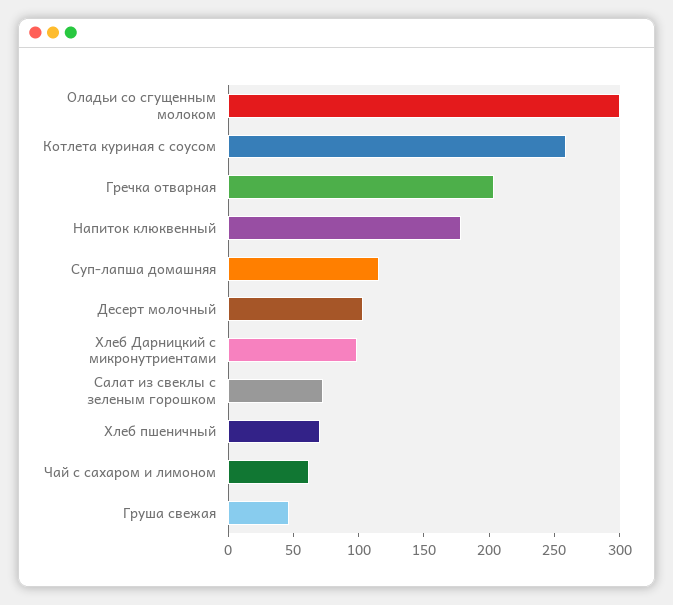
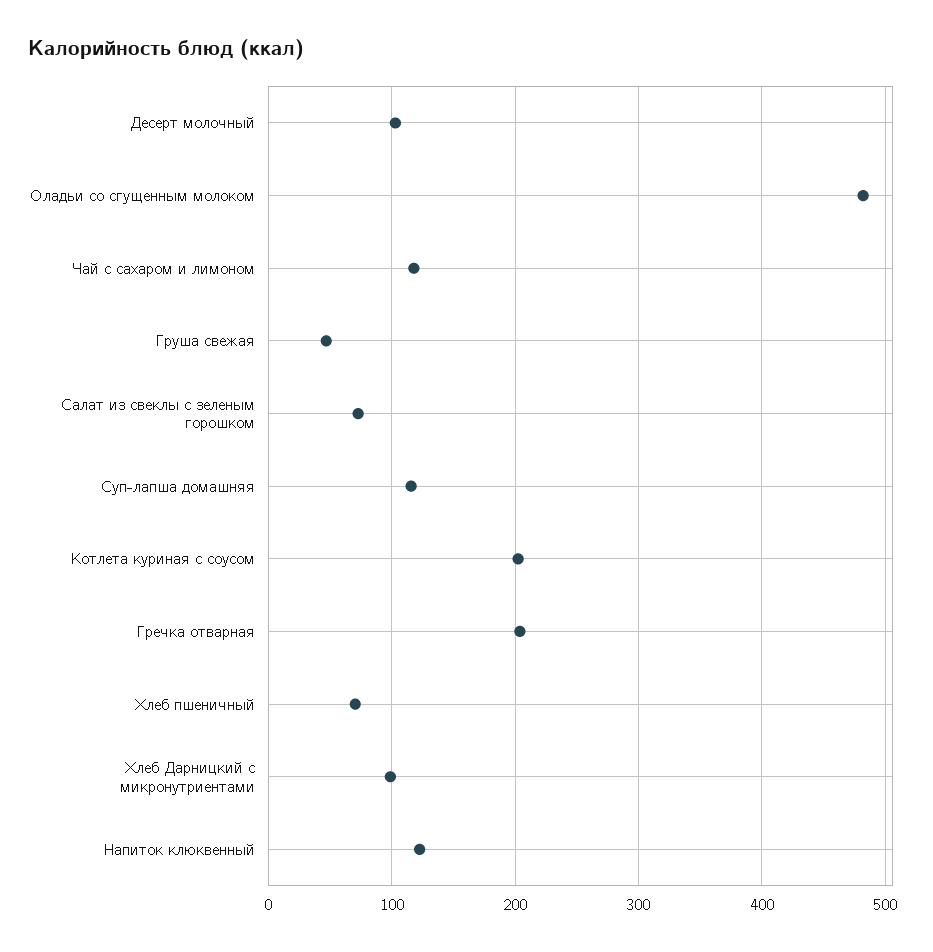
Оладьи со сгущенным молоком: 300 -> 480
Котлета куриная с соусом: 260 -> 200
Напиток клюквенный: 180 -> 120
Чай с сахаром и лимоном: 60 -> 120

